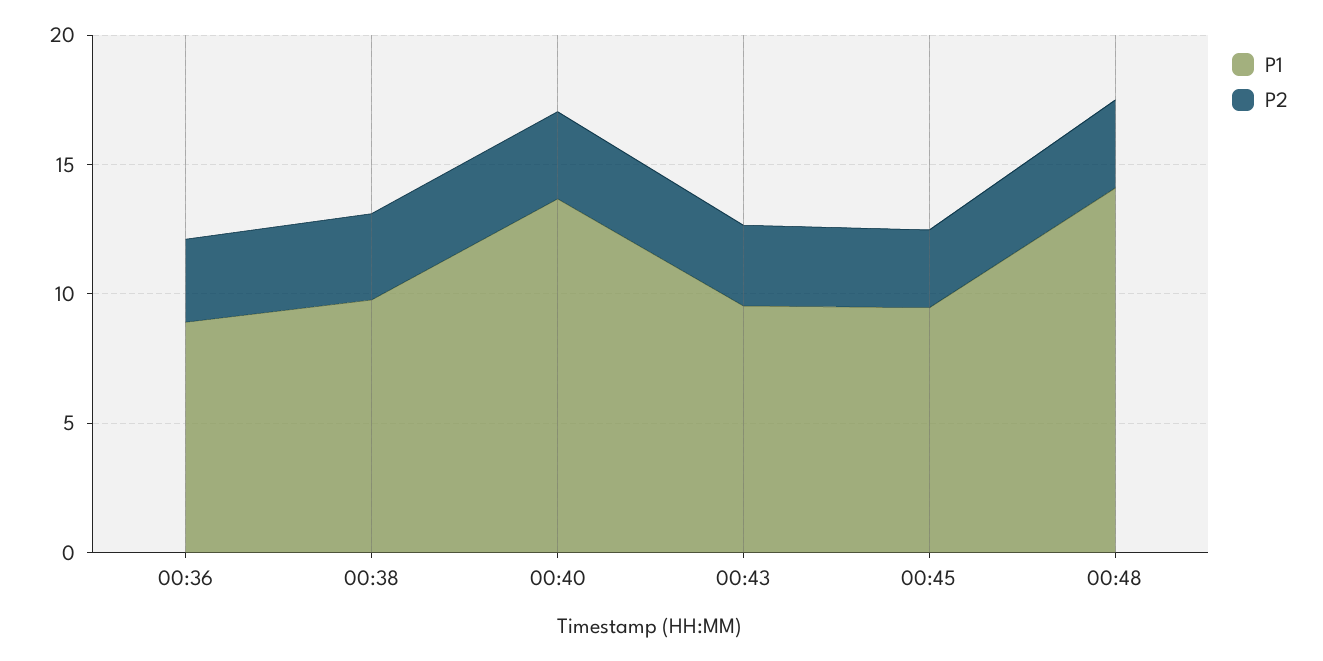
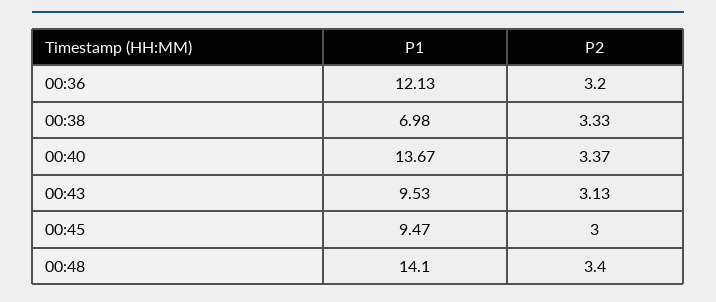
P1, 00:36: 9 -> 12.13
P1, 00:38: 10 -> 6.98

